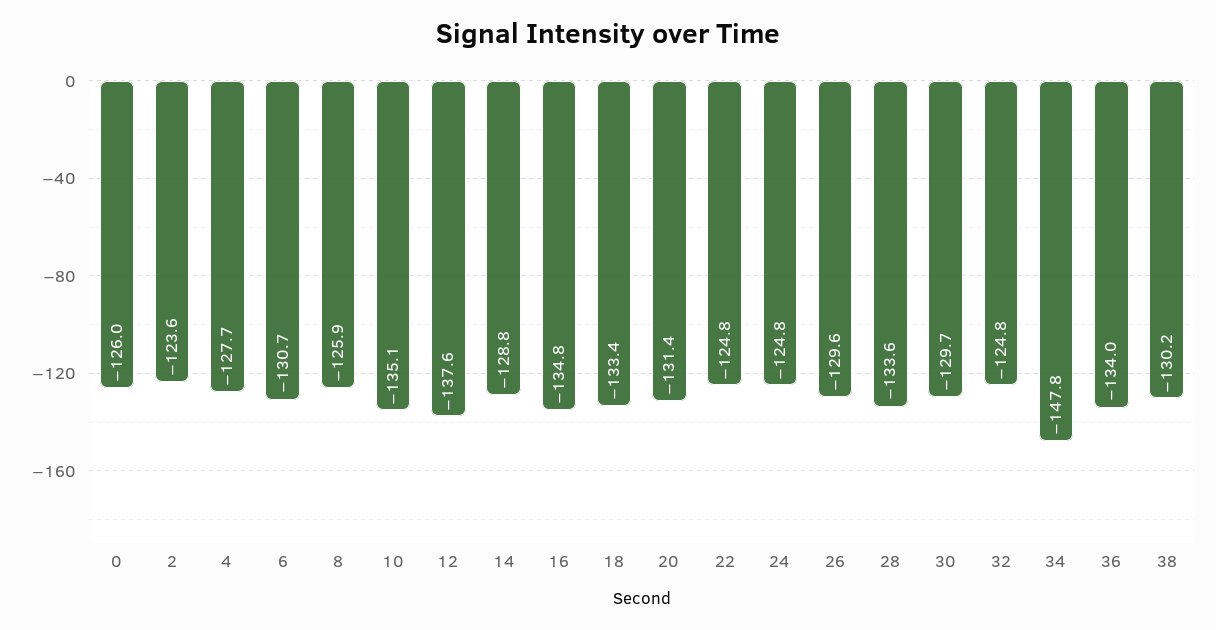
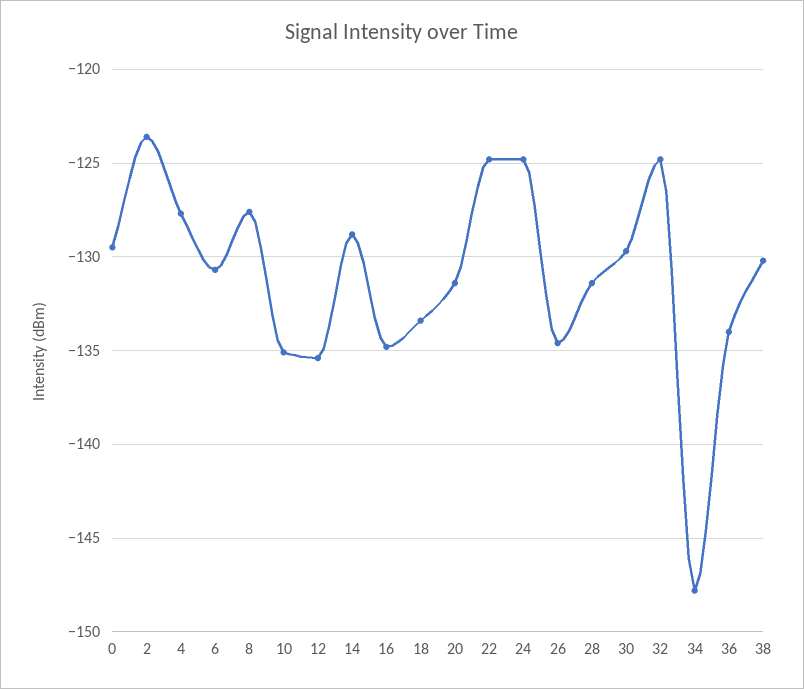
0: -126 -> -129.5
8: -125.9 -> -127.5
12: -137.6 -> -135.5
26: -129.6 -> -134.5
28: -133.6 -> -131.5

